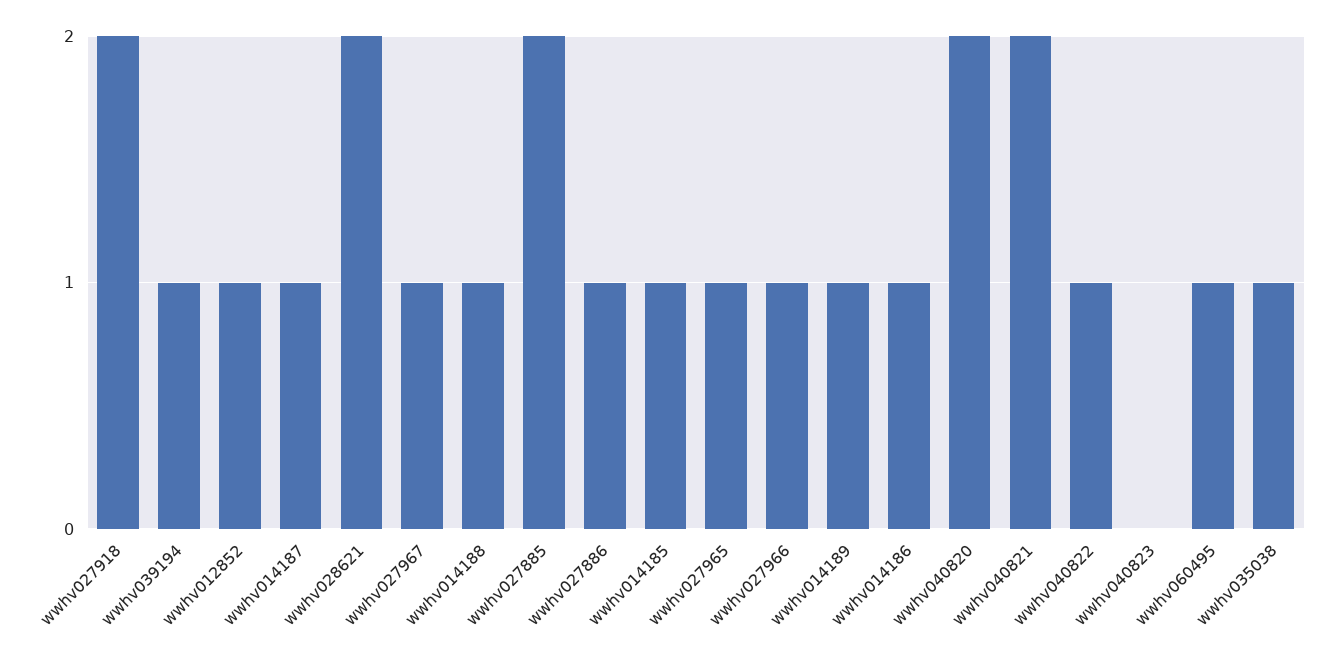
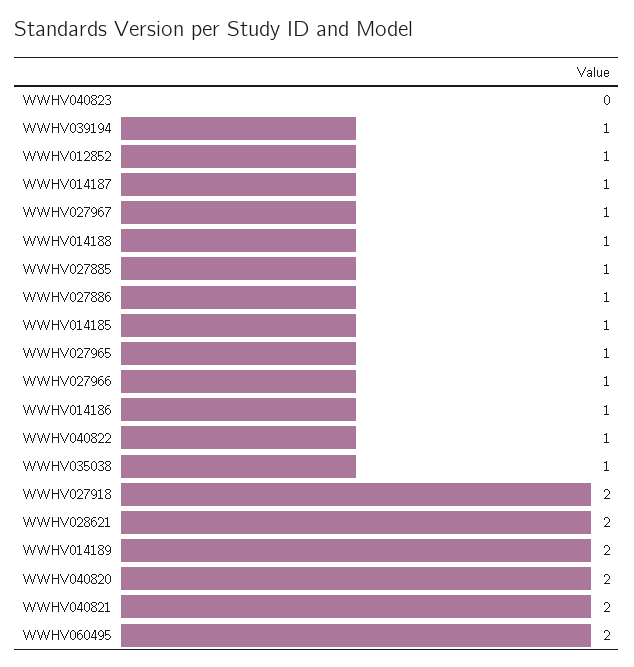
wwhv027885: 2 -> 1
wwhv014189: 1 -> 2
wwhv060495: 1 -> 2

